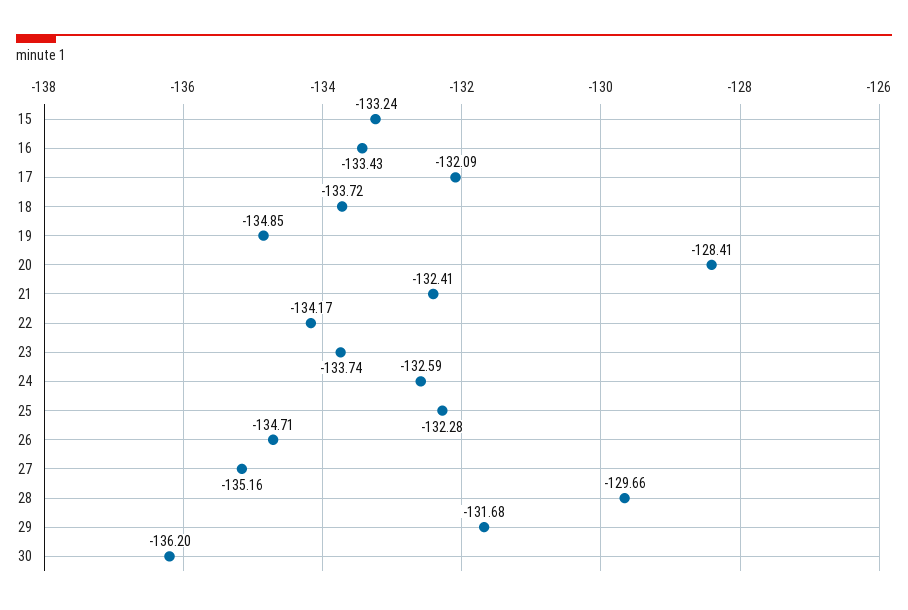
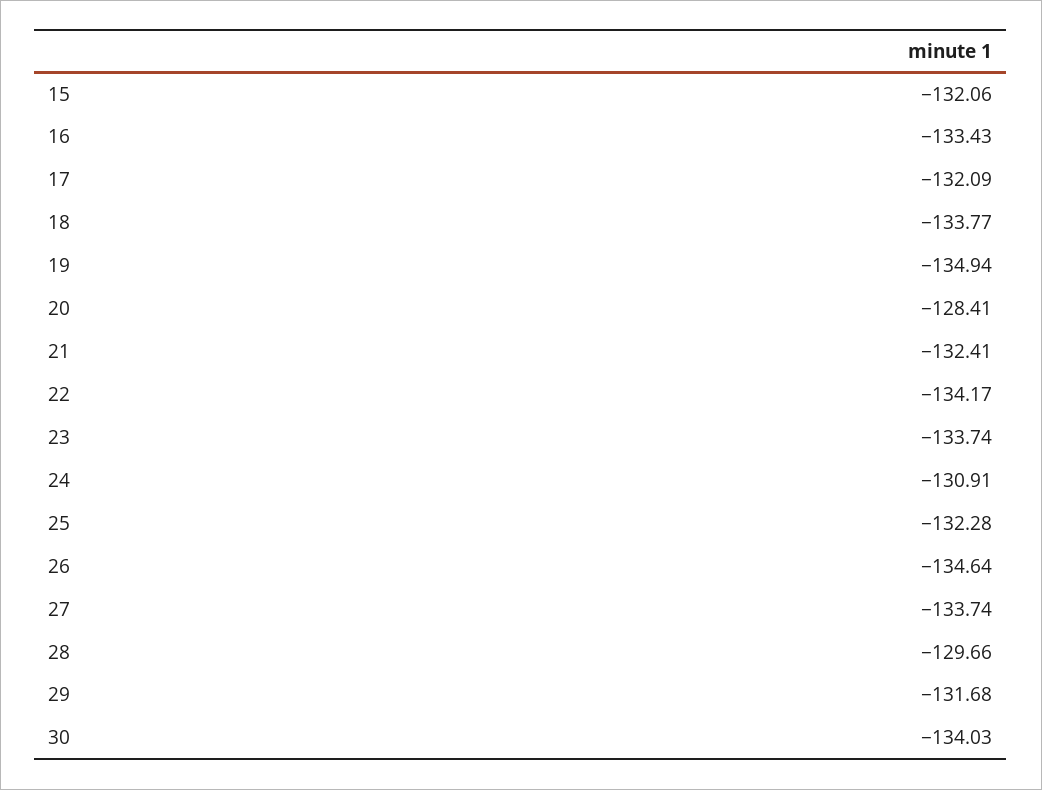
15: -133.24 -> -132.06
18: -133.72 -> -133.77
19: -134.85 -> -134.94
24: -132.59 -> -130.91
26: -134.71 -> -134.64
27: -135.16 -> -133.74
30: -136.2 -> -134.03

